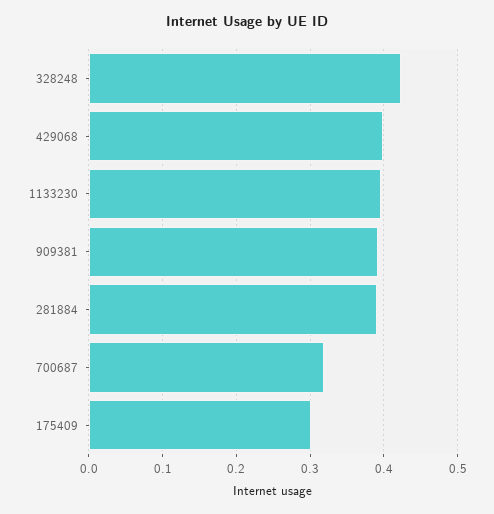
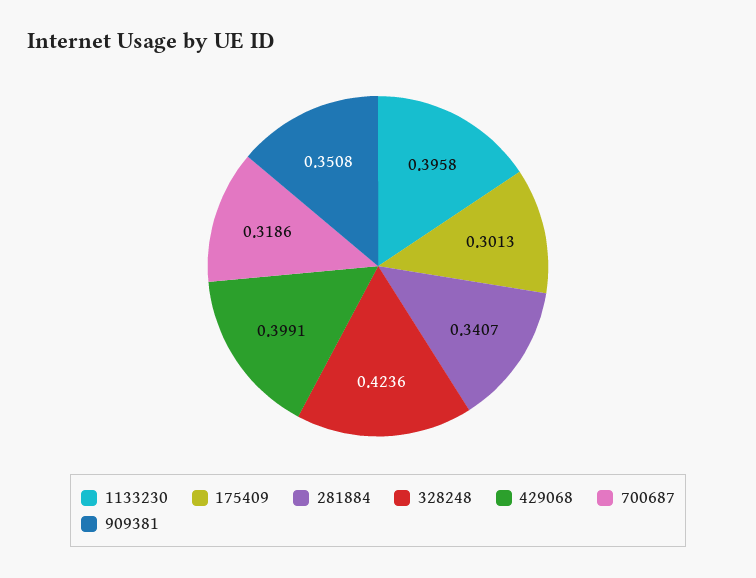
909381: 0.39 -> 0.3508
281884: 0.39 -> 0.3407

